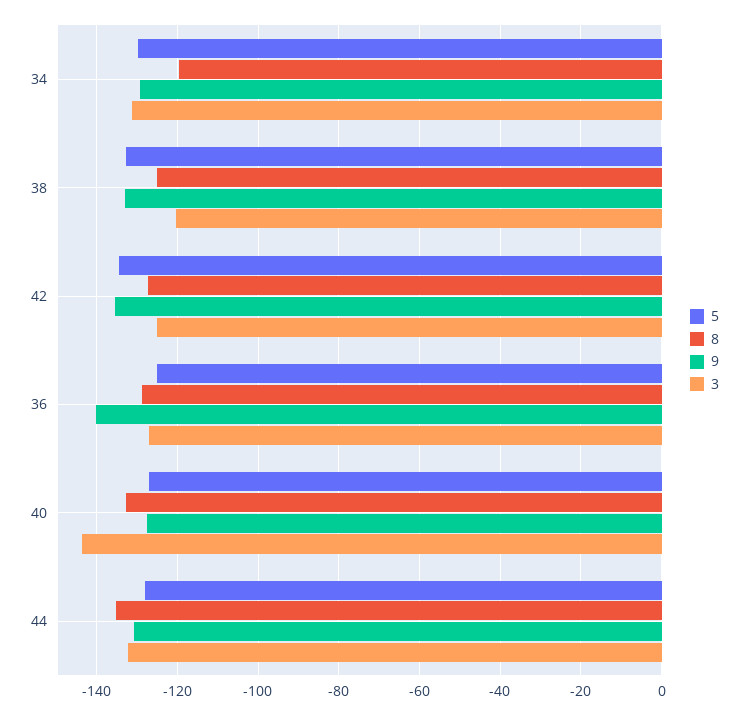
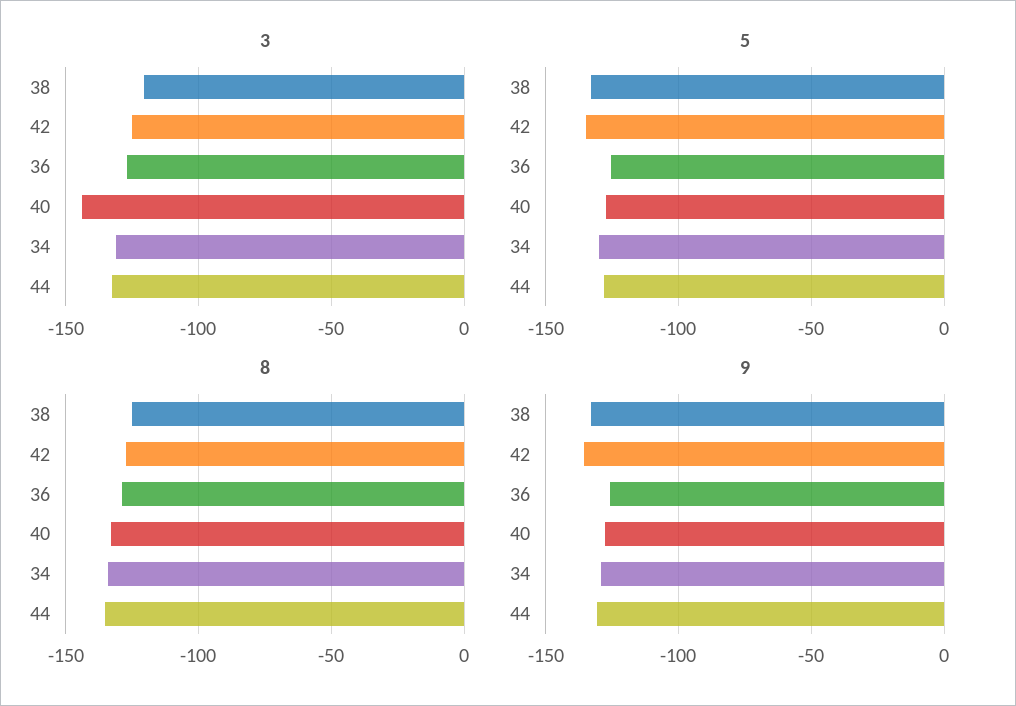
8, 34: -120 -> -135
9, 36: -140 -> -125

